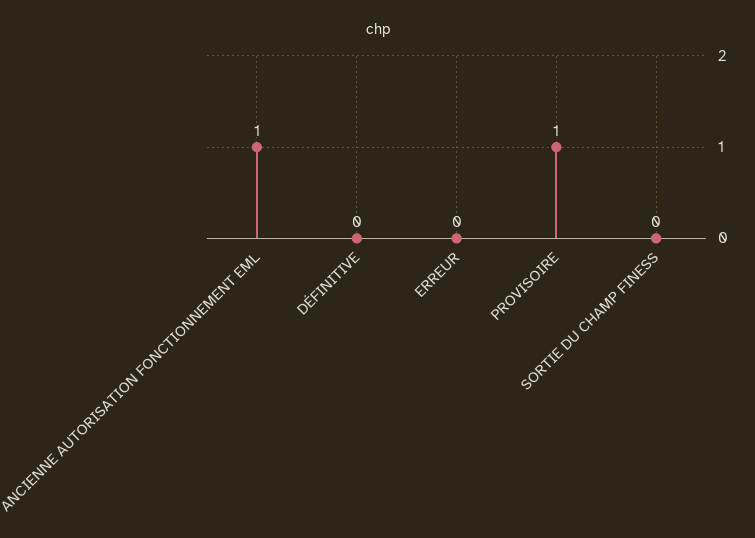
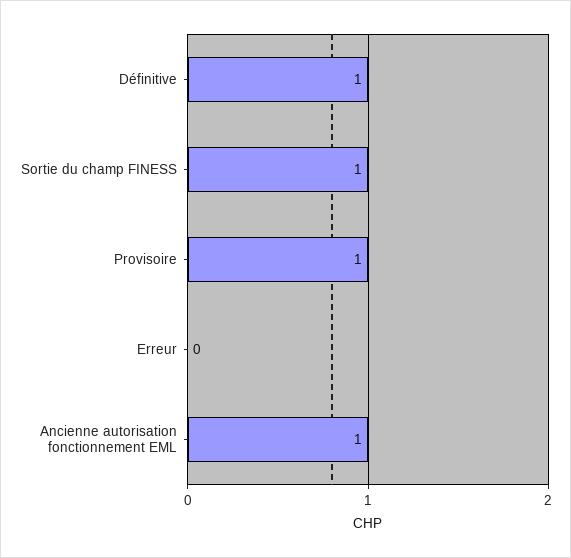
DÉFINITIVE: 0 -> 1
SORTIE DU CHAMP FINESS: 0 -> 1

